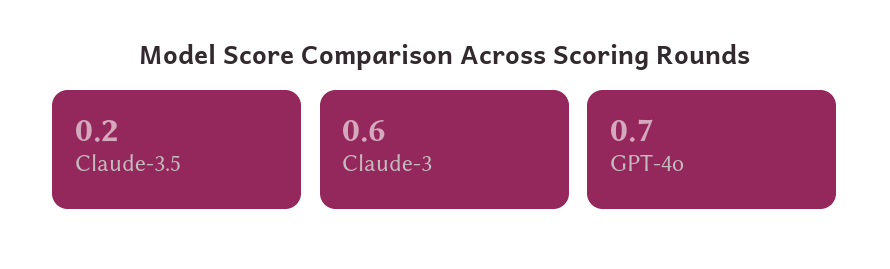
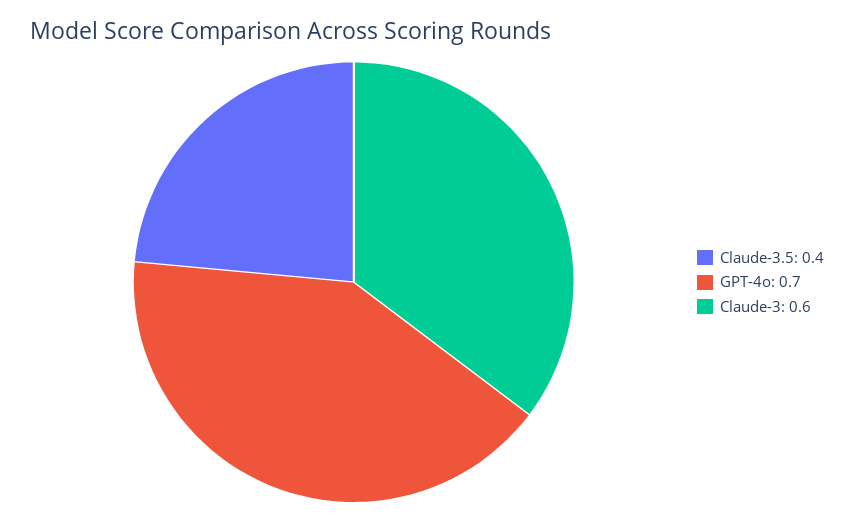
Claude-3.5: 0.2 -> 0.4

